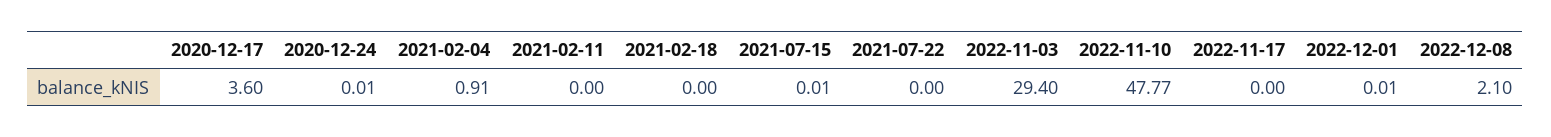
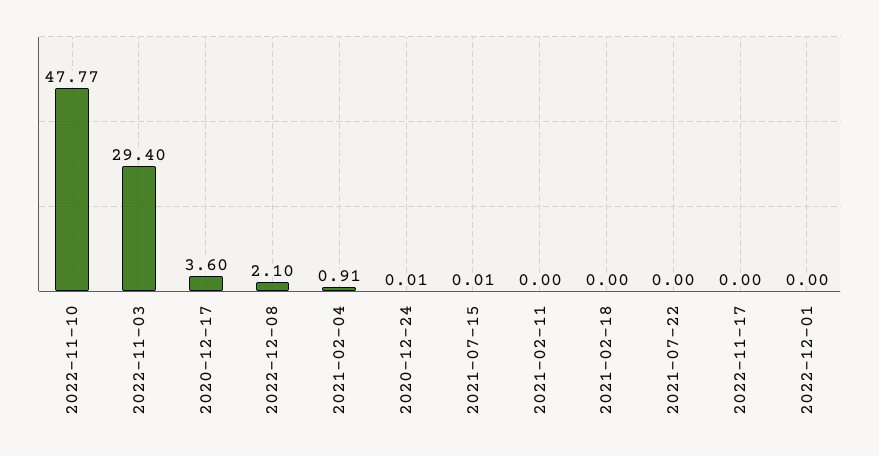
2022-12-01: 0.01 -> 0

